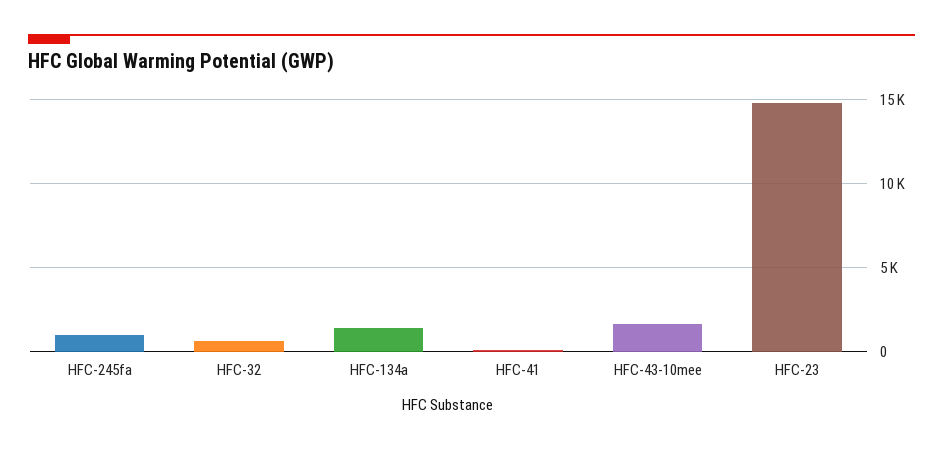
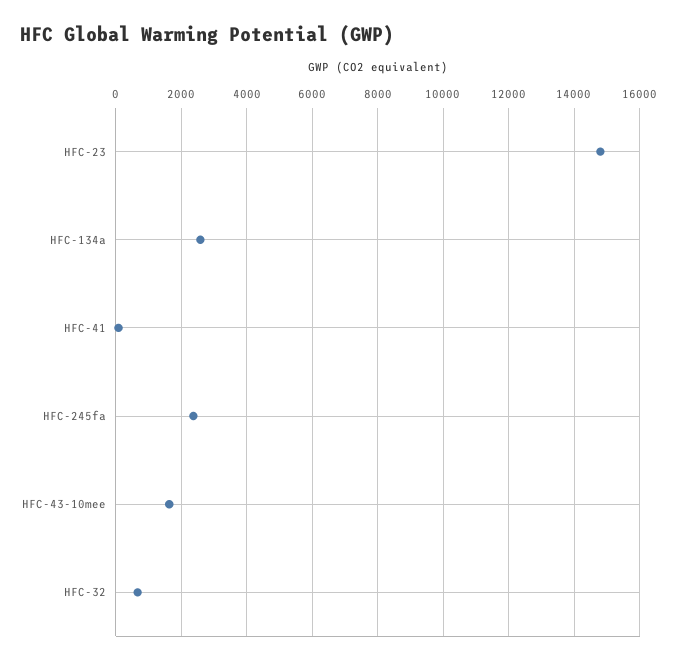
HFC-245fa: 1000 -> 2400
HFC-134a: 1500 -> 2600

